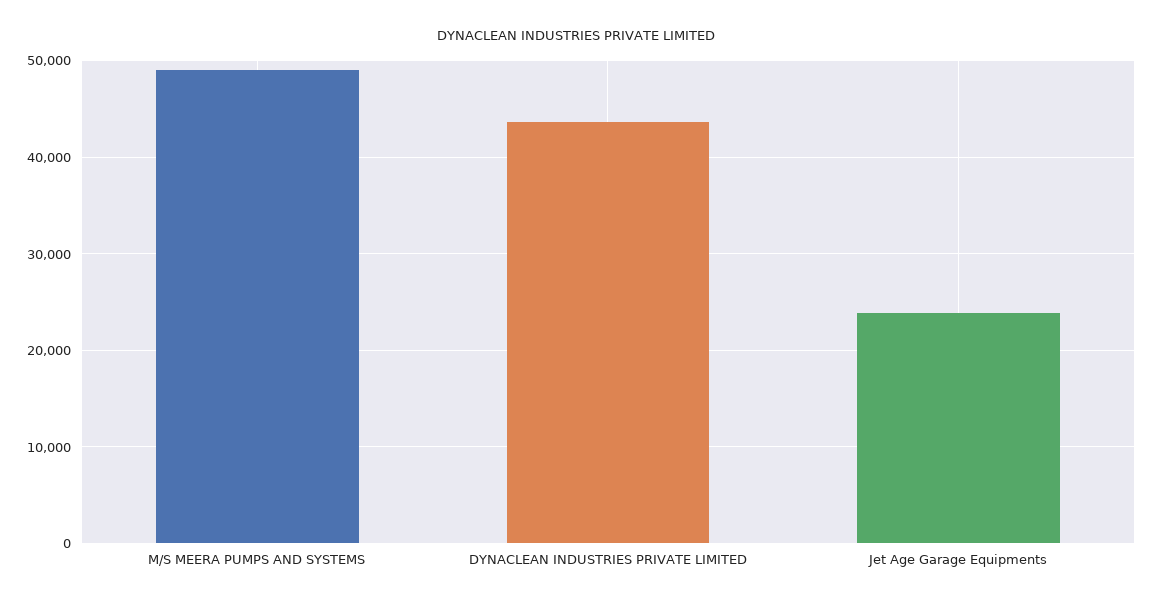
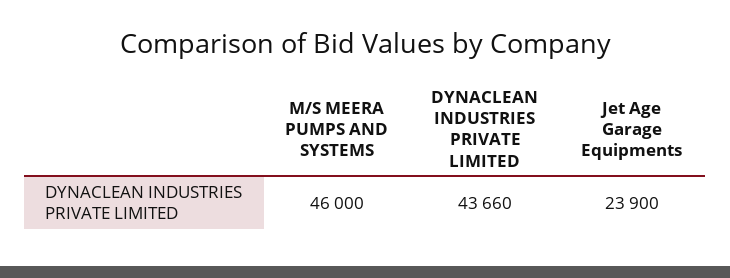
M/S MEERA PUMPS AND SYSTEMS: 49000 -> 46000

